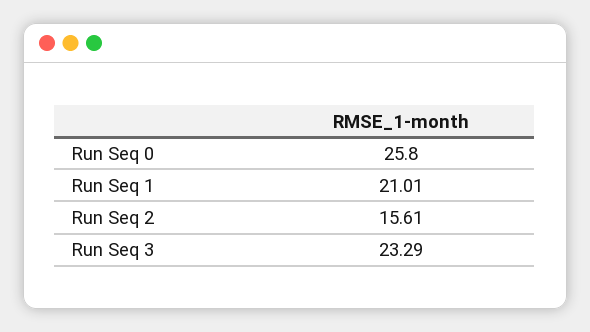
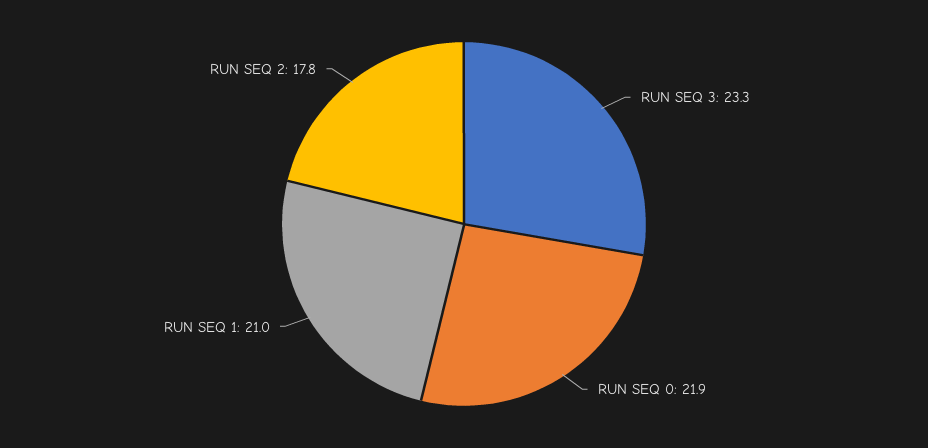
Run Seq 0: 25.8 -> 21.9
Run Seq 2: 15.61 -> 17.8

